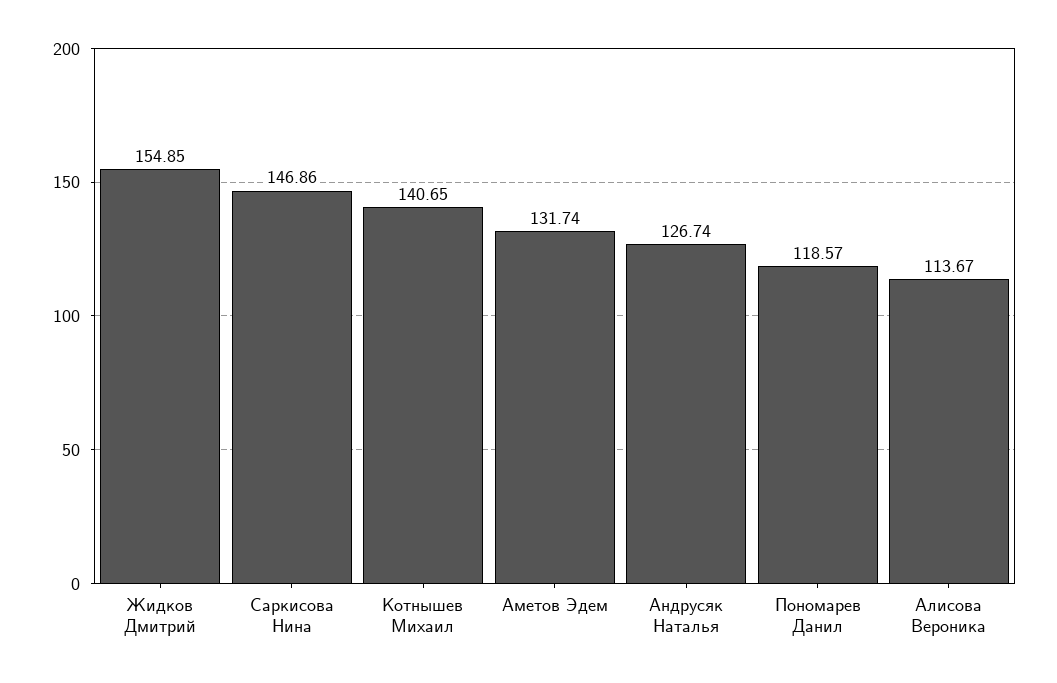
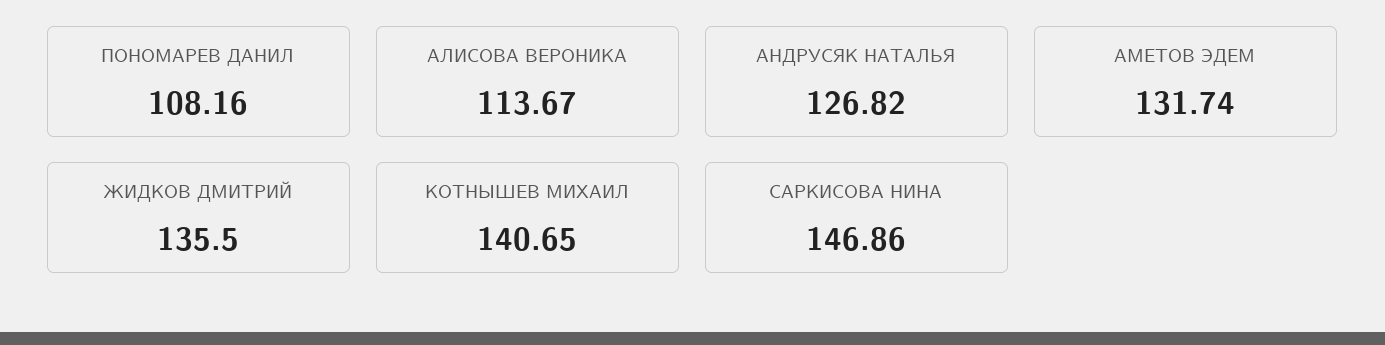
Жидков Дмитрий: 154.85 -> 135.5
Андрусяк Наталья: 126.74 -> 126.82
Пономарев Данил: 118.57 -> 108.16

